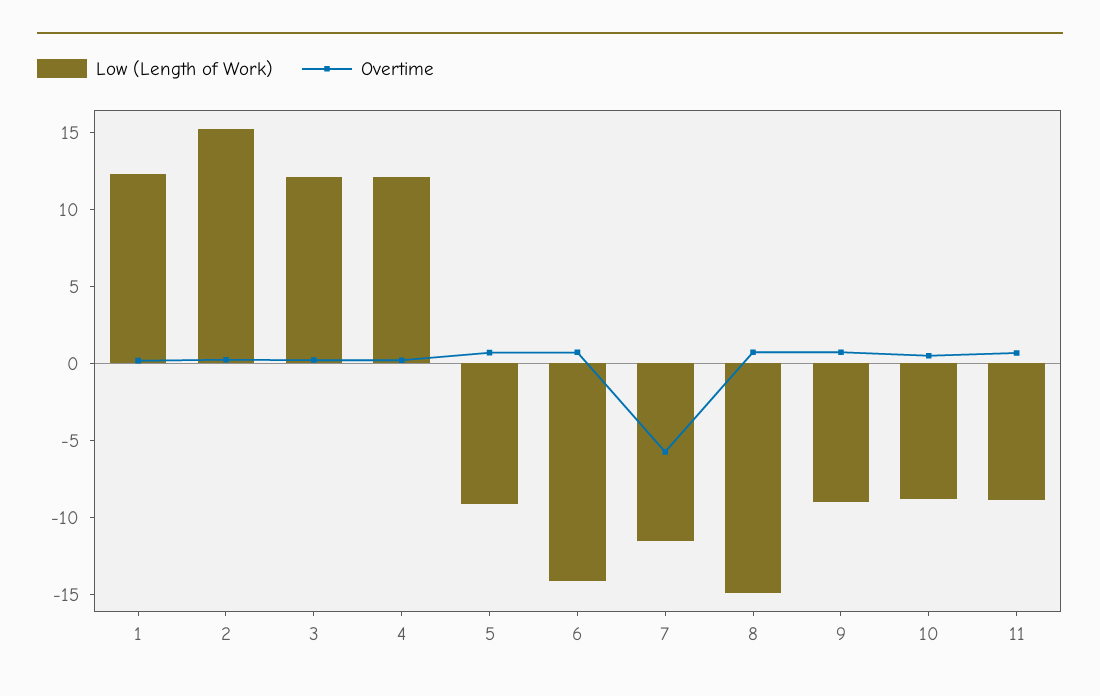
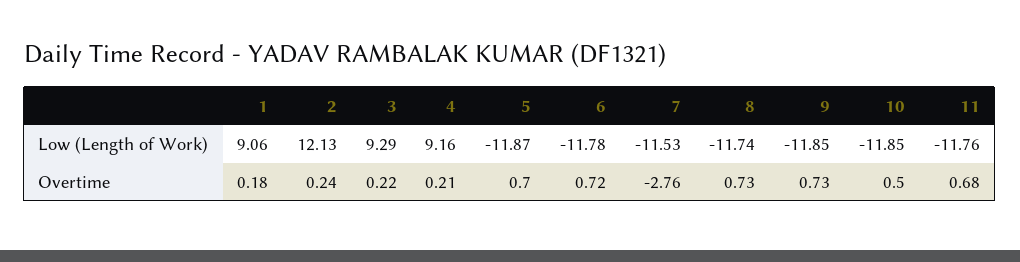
Low (Length of Work), 1: 12 -> 9.06
Low (Length of Work), 2: 15 -> 12.13
Low (Length of Work), 3: 12 -> 9.29
Low (Length of Work), 4: 12 -> 9.16
Low (Length of Work), 5: -9 -> -11.87
Low (Length of Work), 6: -14 -> -11.78
Overtime, 7: -6 -> -2.76
Low (Length of Work), 8: -15 -> -11.74
Low (Length of Work), 9: -9 -> -11.85
Low (Length of Work), 10: -9 -> -11.85
Low (Length of Work), 11: -9 -> -11.76

